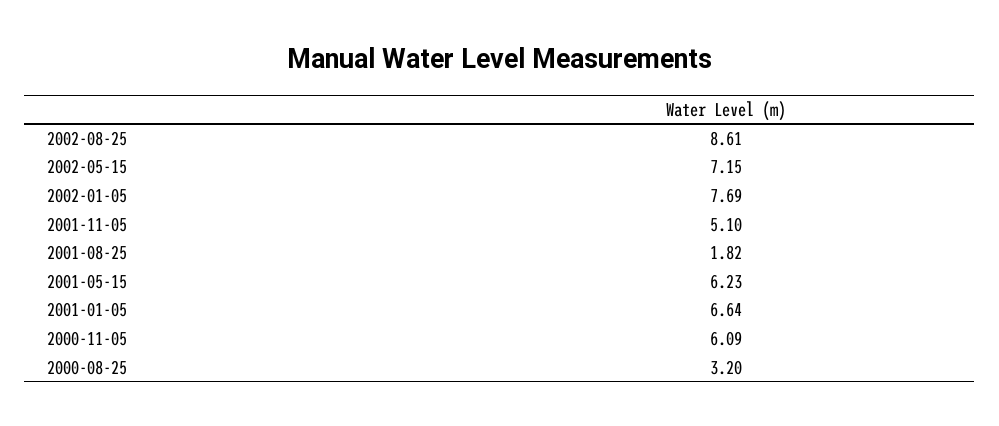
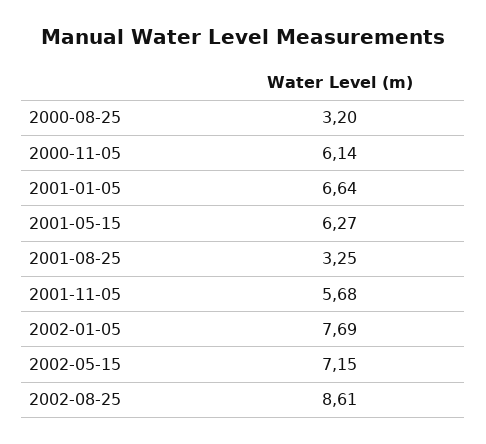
2001-11-05: 5.1 -> 5.68
2001-08-25: 1.82 -> 3.25
2001-05-15: 6.23 -> 6.27
2000-11-05: 6.09 -> 6.14

